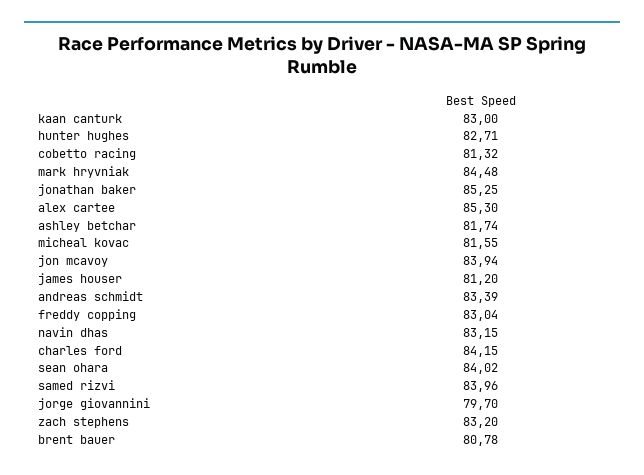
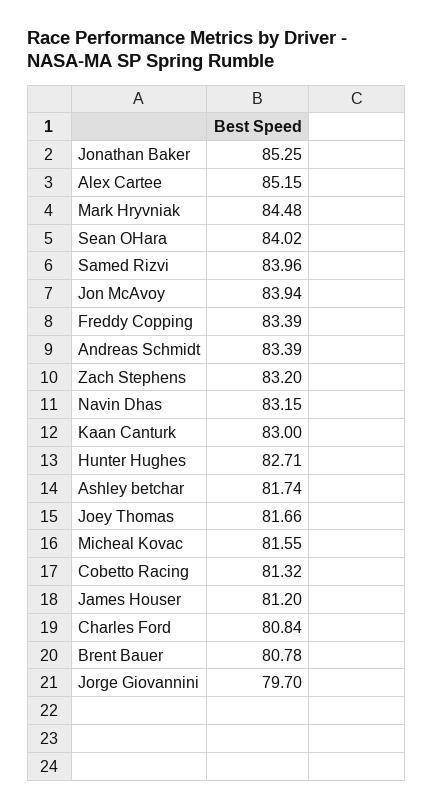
alex cartee: 85.3 -> 85.15
freddy copping: 83.04 -> 83.39
charles ford: 84.15 -> 80.84
Joey Thomas: none -> 81.66

